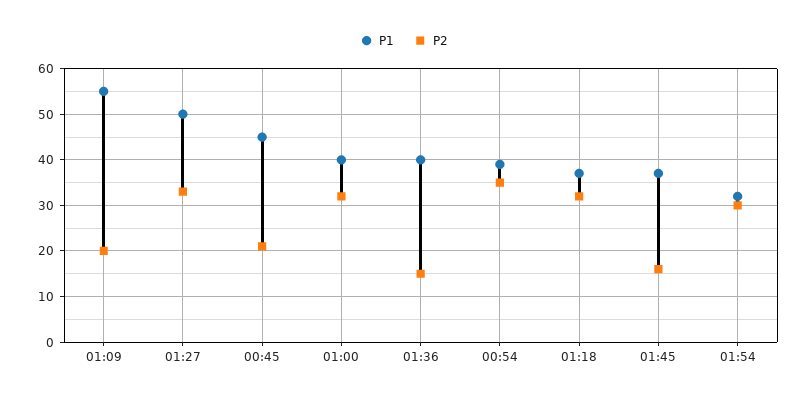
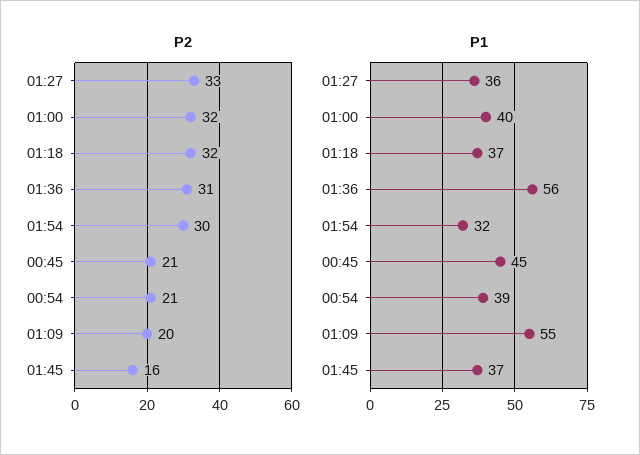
P1, 01:27: 50 -> 36
P1, 01:36: 40 -> 56
P2, 01:36: 15 -> 31
P2, 00:54: 35 -> 21

